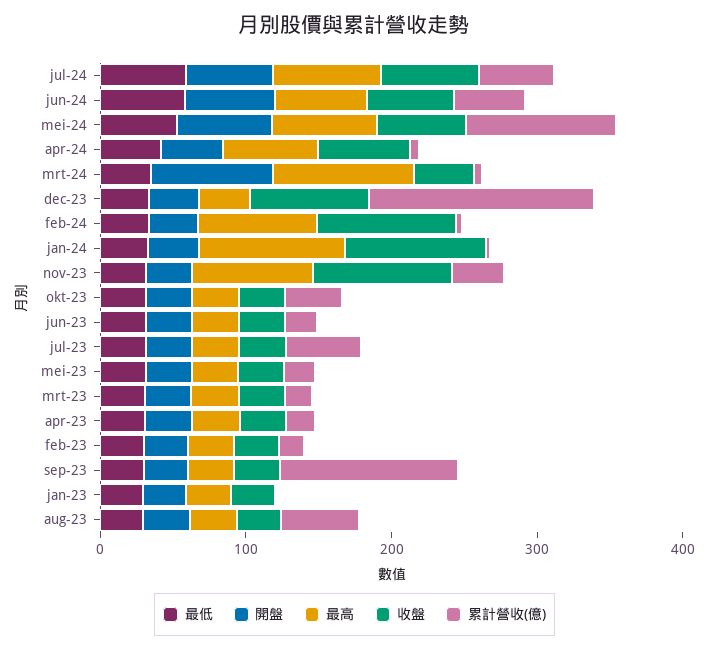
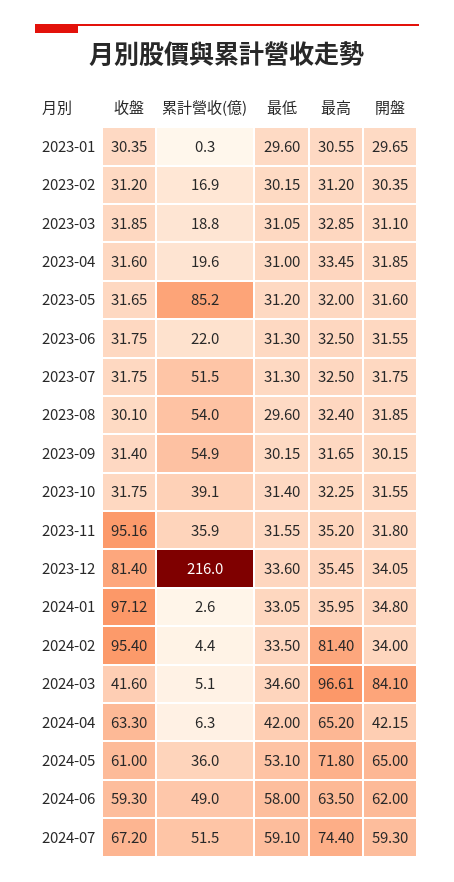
累計營收(億), mei-24: 100 -> 36
累計營收(億), dec-23: 160 -> 216
最高, jan-24: 100 -> 35.95
最高, nov-23: 80 -> 35.2
累計營收(億), mei-23: 20 -> 85.2
累計營收(億), sep-23: 120 -> 54.9

